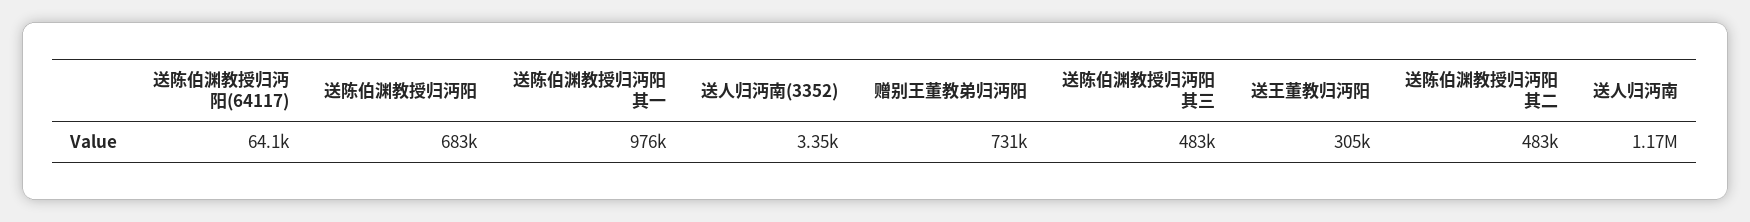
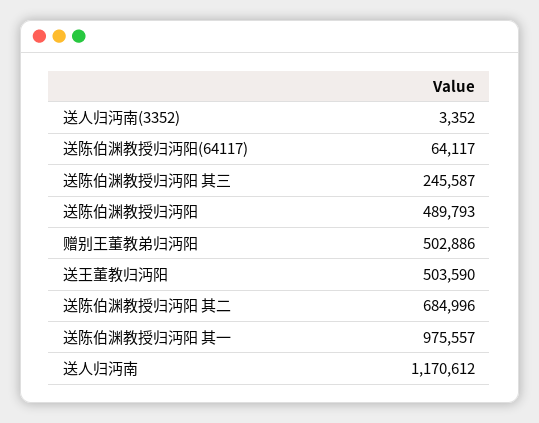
送陈伯渊教授归沔阳: 683000 -> 489793
赠别王董教弟归沔阳: 731000 -> 502886
送陈伯渊教授归沔阳 其三: 483000 -> 245587
送王董教归沔阳: 305000 -> 503590
送陈伯渊教授归沔阳 其二: 483000 -> 684996

